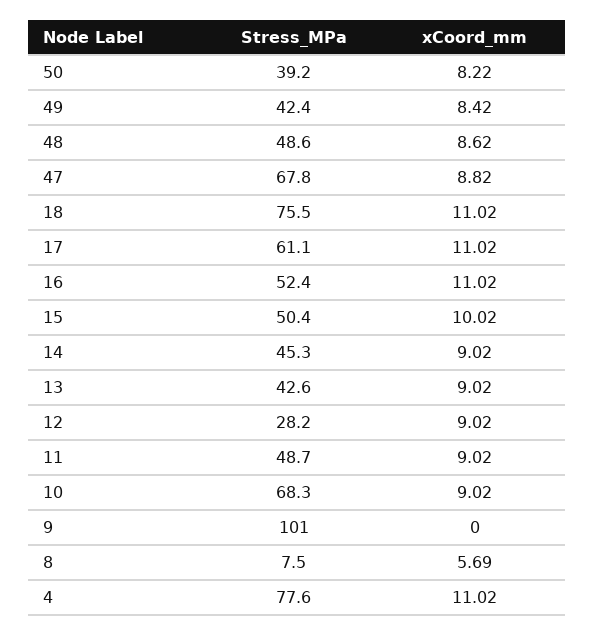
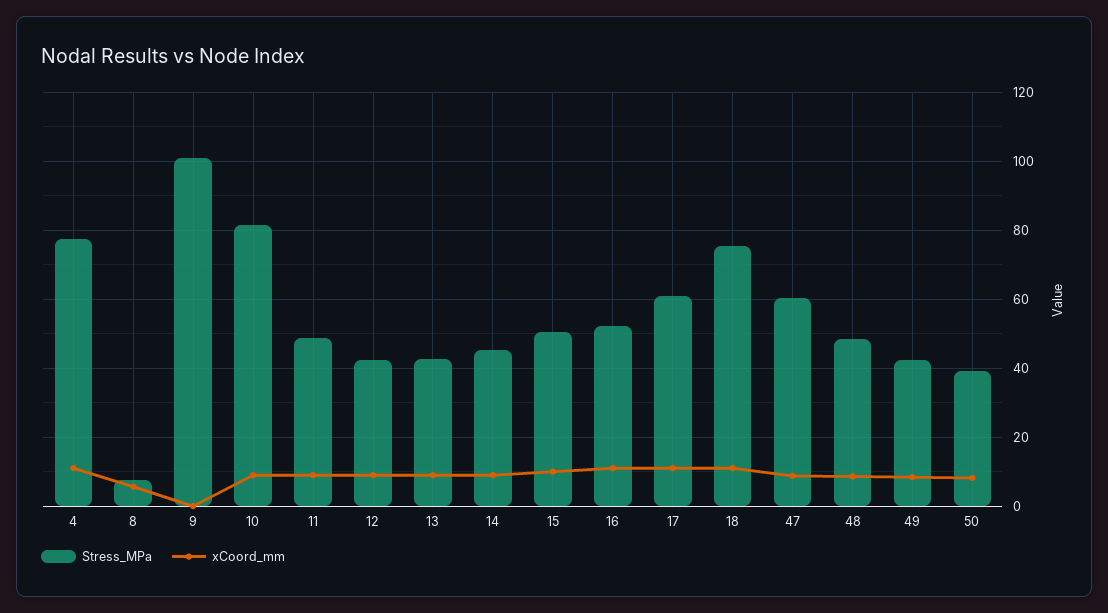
Stress_MPa, 47: 67.8 -> 60
Stress_MPa, 12: 28.2 -> 42
Stress_MPa, 10: 68.3 -> 82

